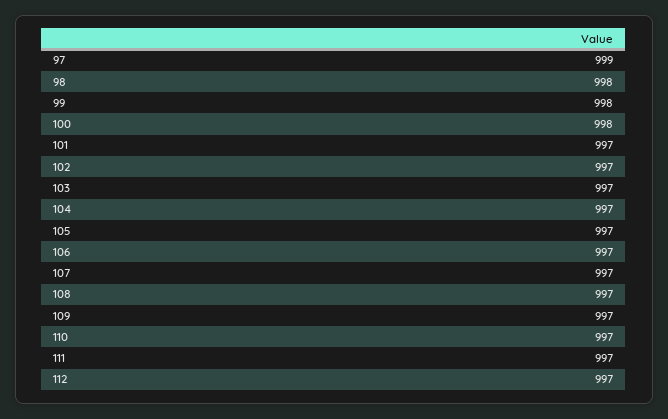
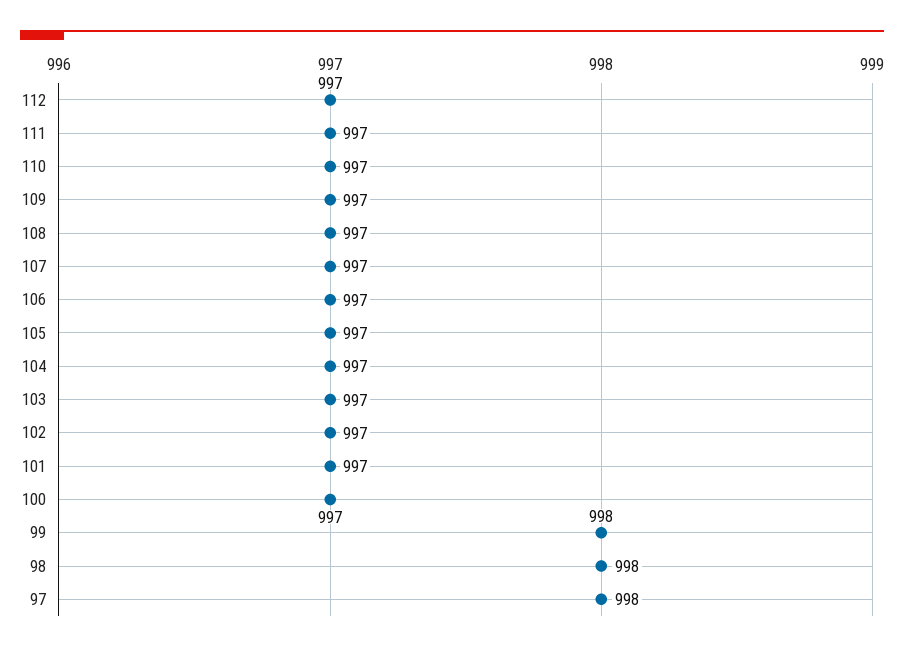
97: 999 -> 998
100: 998 -> 997

